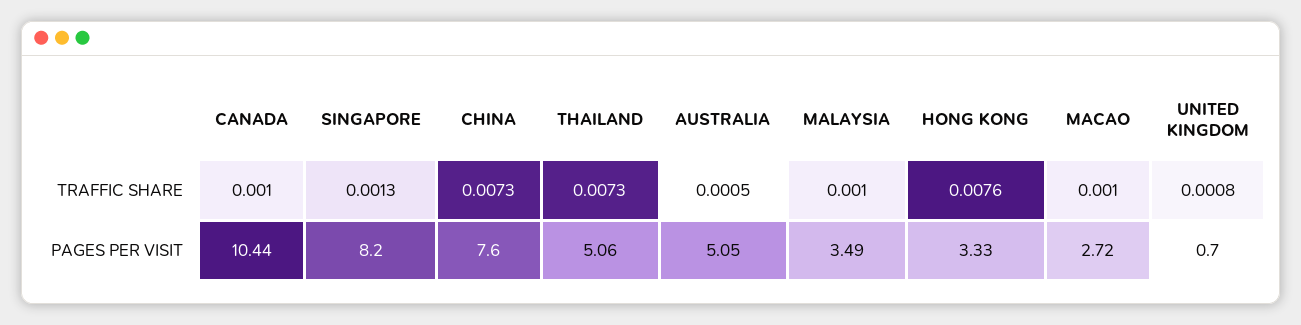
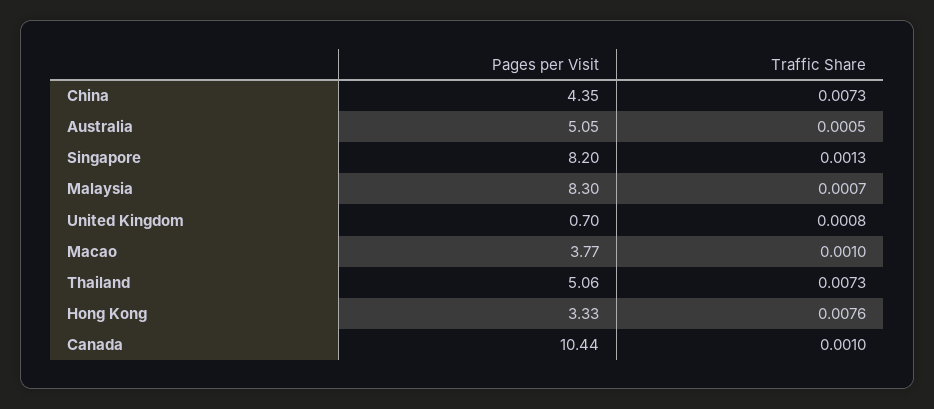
MALAYSIA, TRAFFIC SHARE: 0.001 -> 0.0007
CHINA, PAGES PER VISIT: 7.6 -> 4.35
MALAYSIA, PAGES PER VISIT: 3.49 -> 8.3
MACAO, PAGES PER VISIT: 2.72 -> 3.77

